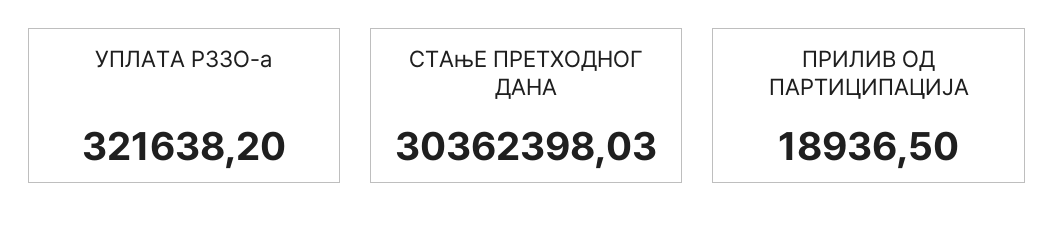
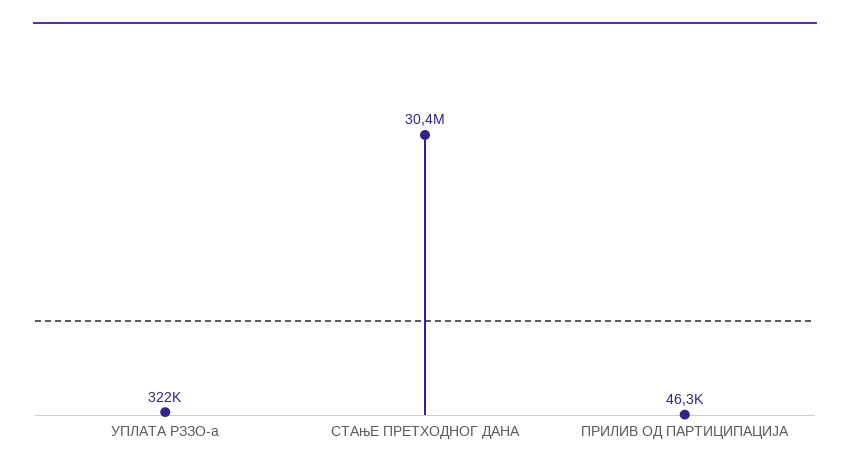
ПРИЛИВ ОД ПАРТИЦИПАЦИЈА: 18936.5 -> 46300

